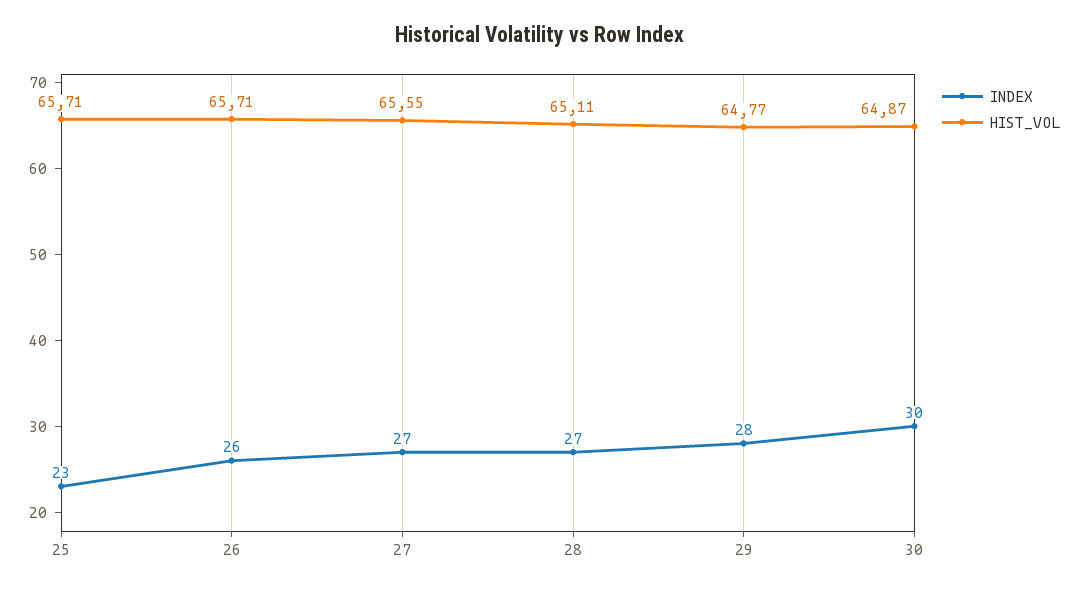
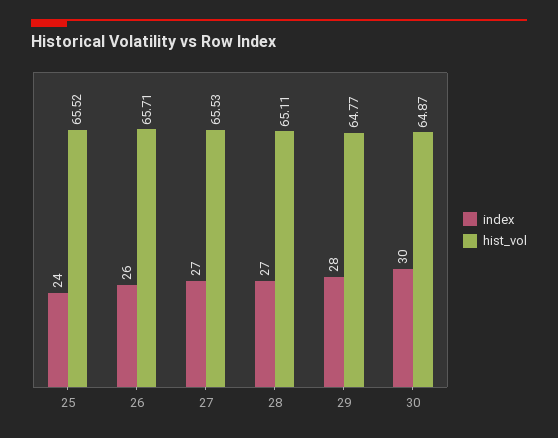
INDEX, 25: 23 -> 24
HIST_VOL, 25: 65.71 -> 65.52
HIST_VOL, 27: 65.55 -> 65.53

